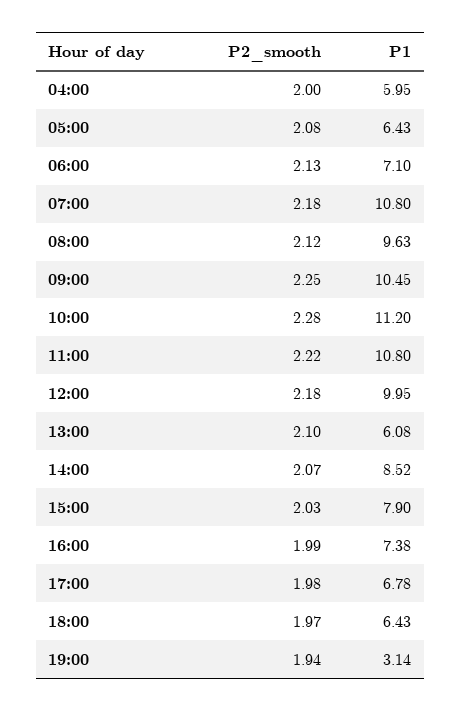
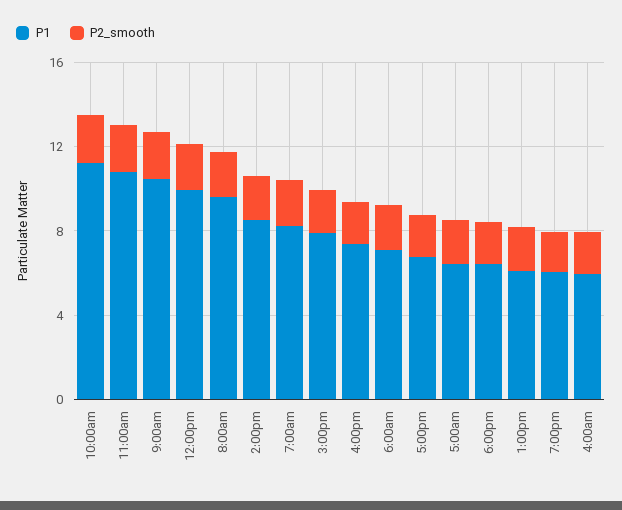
P1, 07:00: 10.8 -> 8
P1, 19:00: 3.14 -> 6

